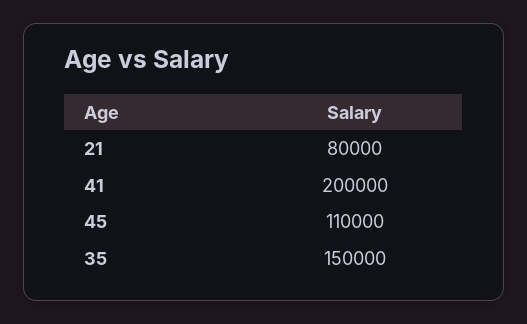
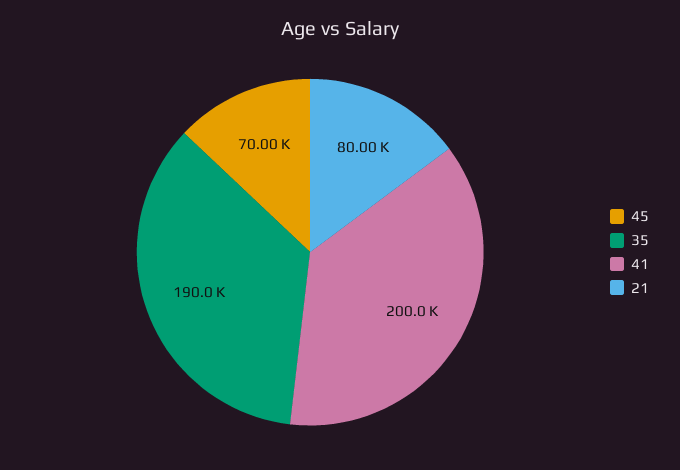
45: 110000 -> 70000
35: 150000 -> 190000

